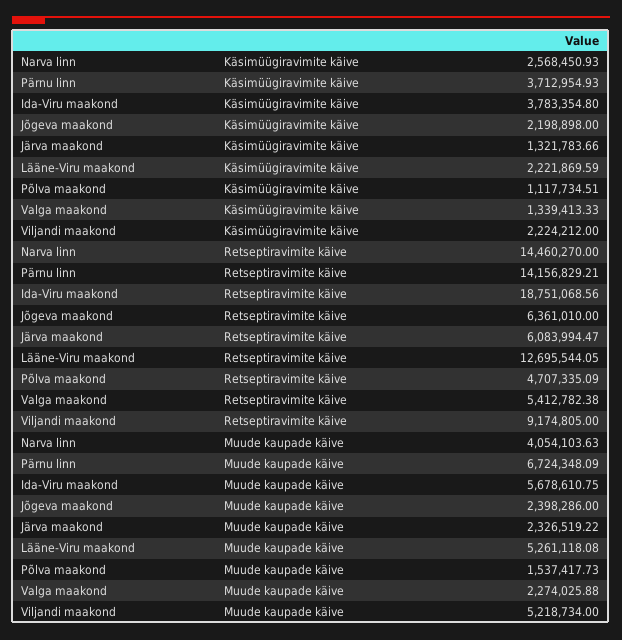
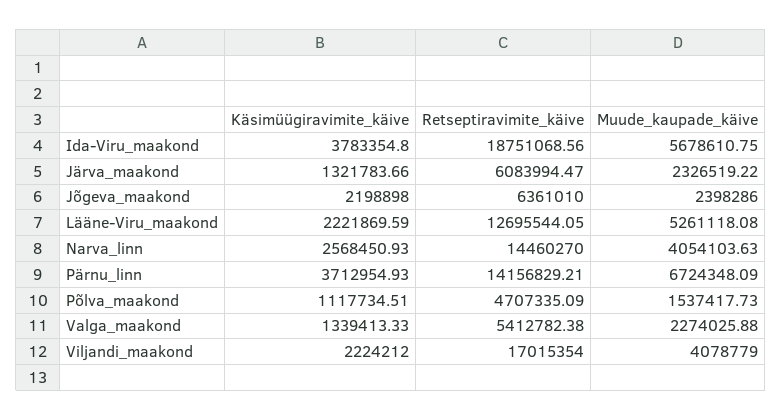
Viljandi maakond, Retseptiravimite käive: 9174805 -> 17015354
Viljandi maakond, Muude kaupade käive: 5218734 -> 4078779

